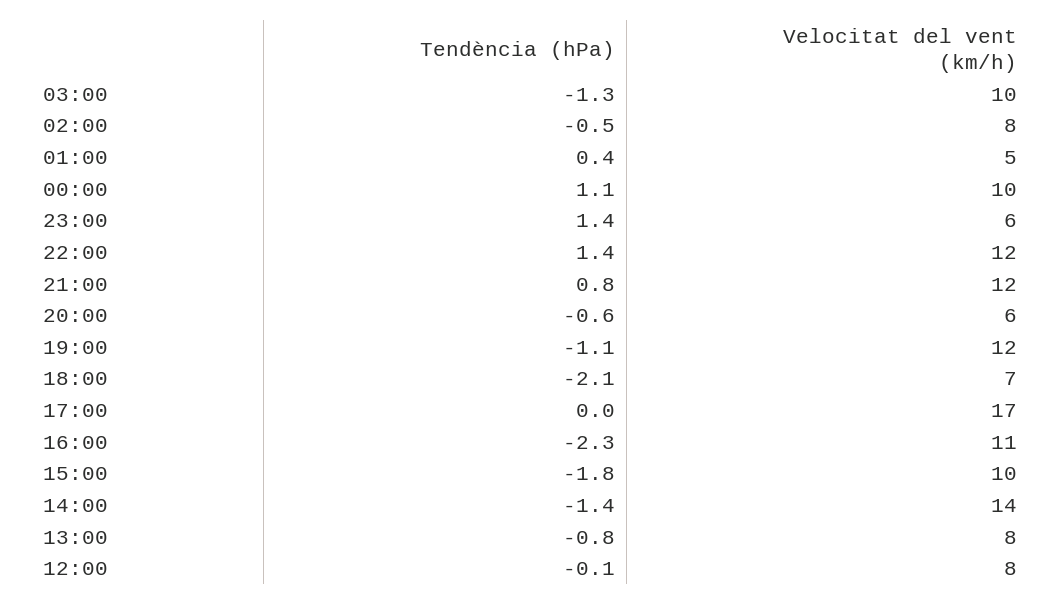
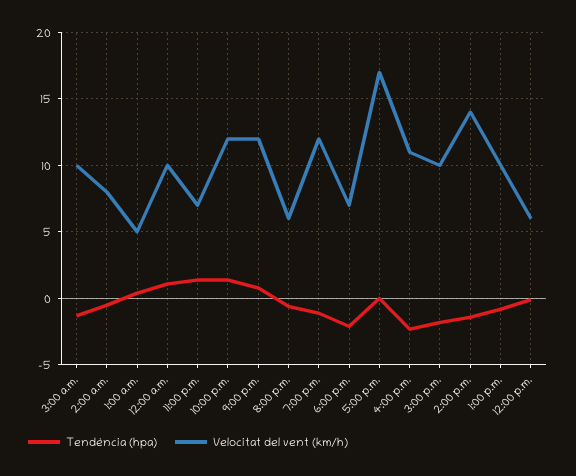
Velocitat del vent (km/h), 23:00: 6 -> 7
Velocitat del vent (km/h), 13:00: 8 -> 10
Velocitat del vent (km/h), 12:00: 8 -> 6

